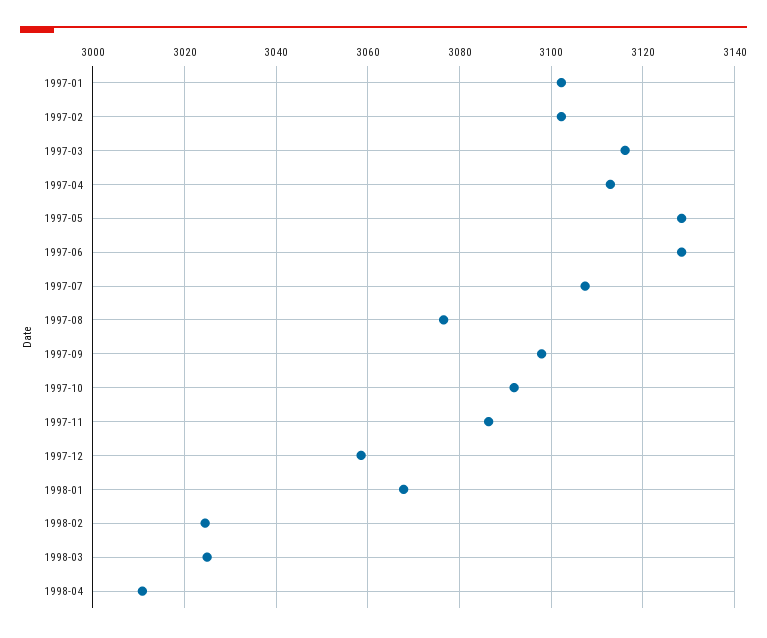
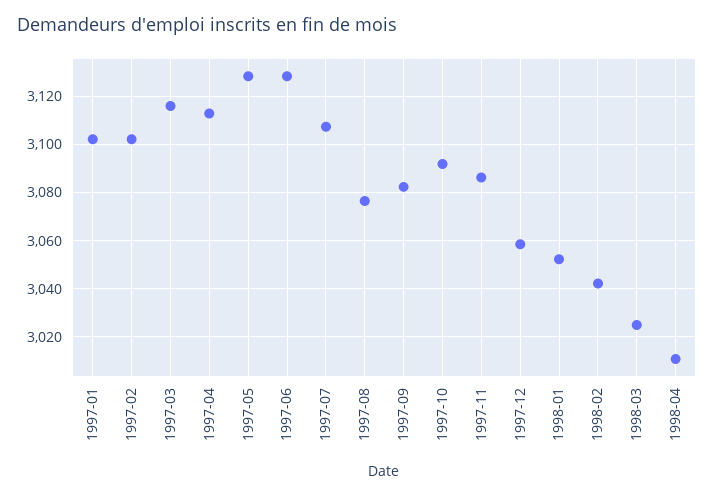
1997-09: 3098 -> 3082.5
1998-01: 3068 -> 3052.5
1998-02: 3024 -> 3042.5

